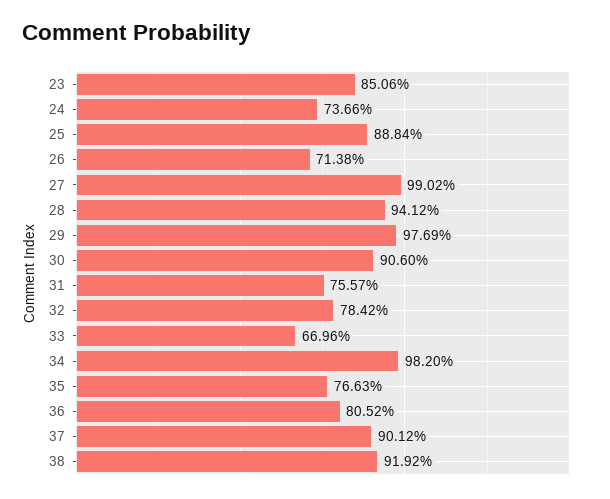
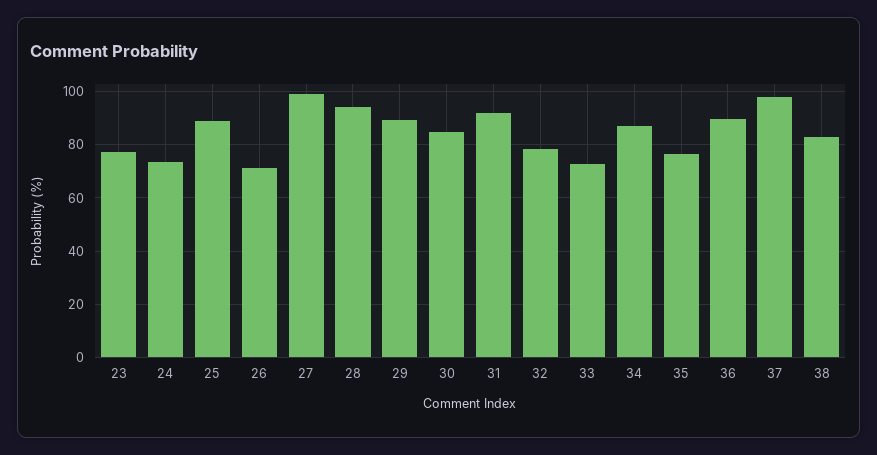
23: 85.06 -> 77.5
29: 97.69 -> 90
30: 90.6 -> 85
31: 75.57 -> 92.5
33: 66.96 -> 72.5
34: 98.2 -> 87.5
36: 80.52 -> 90
37: 90.12 -> 97.5
38: 91.92 -> 82.5

